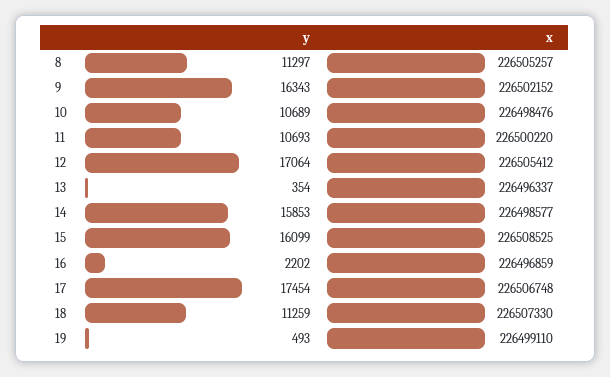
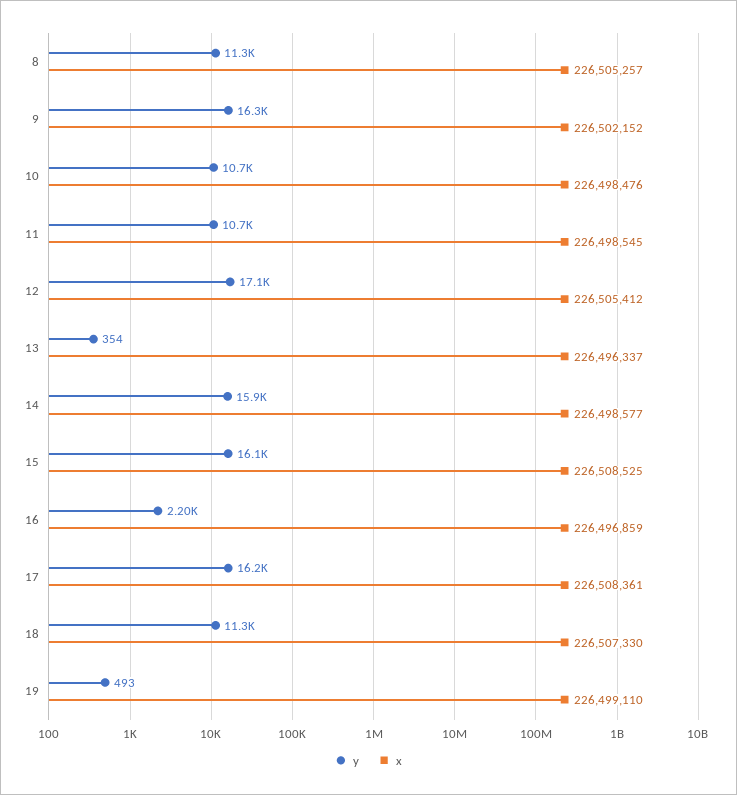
x, 11: 226500220 -> 226498545
y, 17: 17454 -> 16200
x, 17: 226506748 -> 226508361

